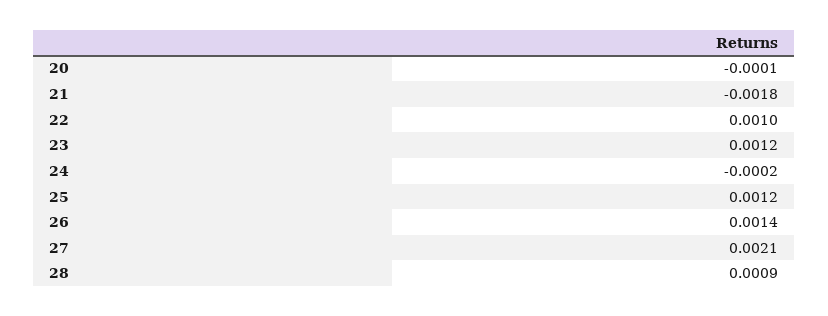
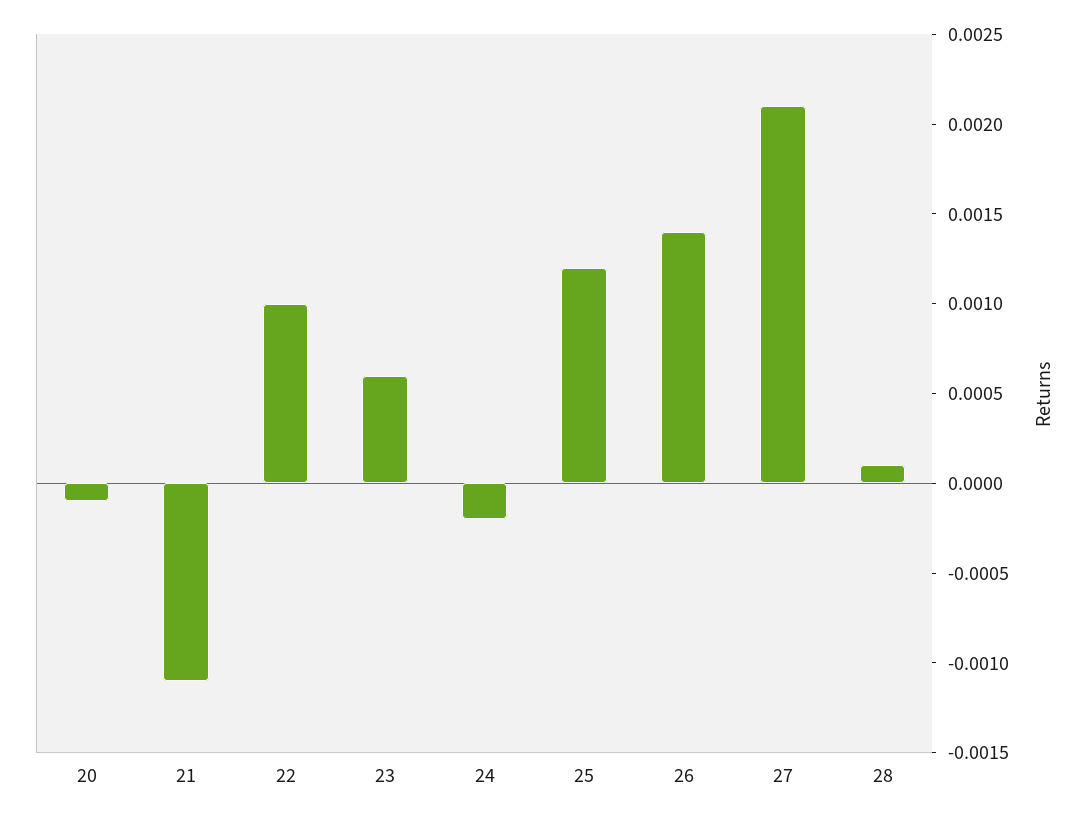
21: -0.0018 -> -0.0011
23: 0.0012 -> 0.0006
28: 0.0009 -> 0.0001

